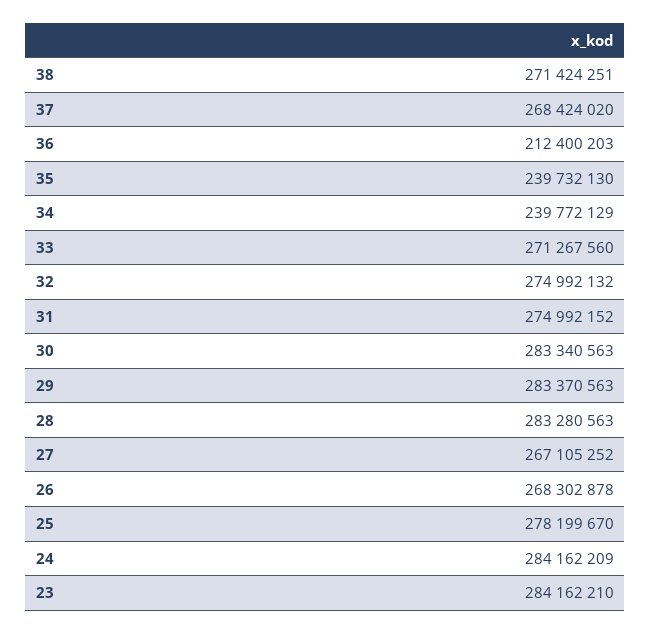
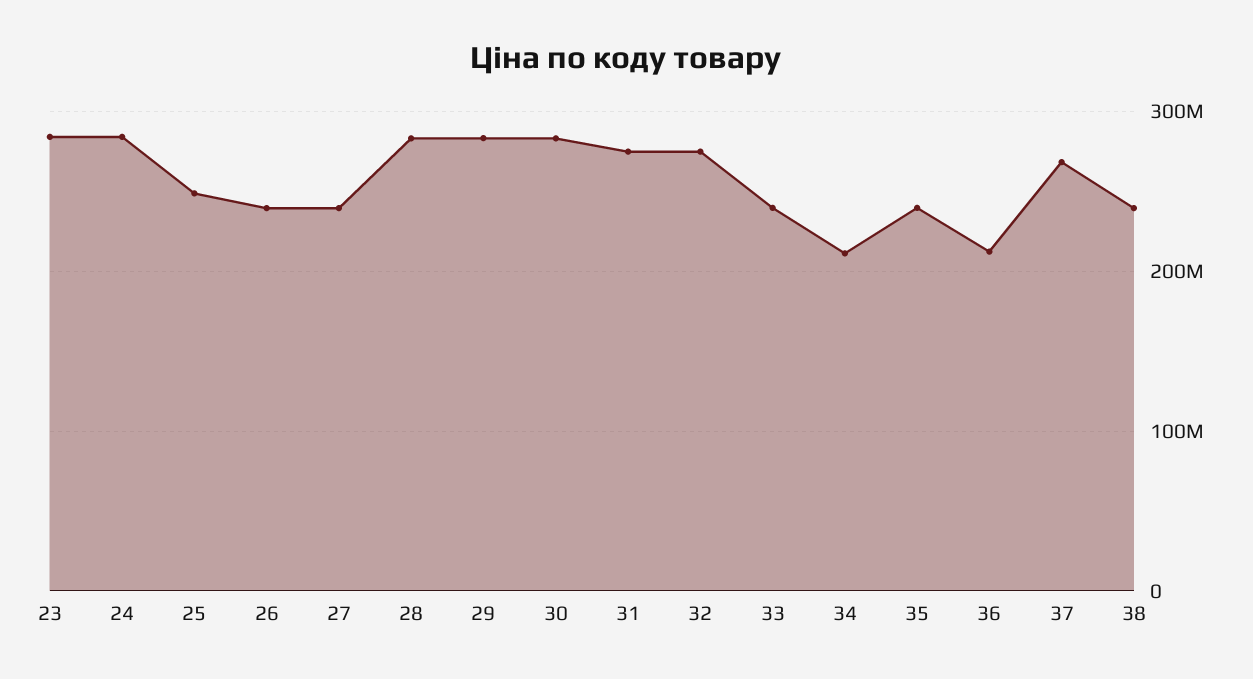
38: 271424251 -> 240000000
34: 239772129 -> 210000000
33: 271267560 -> 240000000
27: 267105252 -> 240000000
26: 268302878 -> 240000000
25: 278199670 -> 250000000

